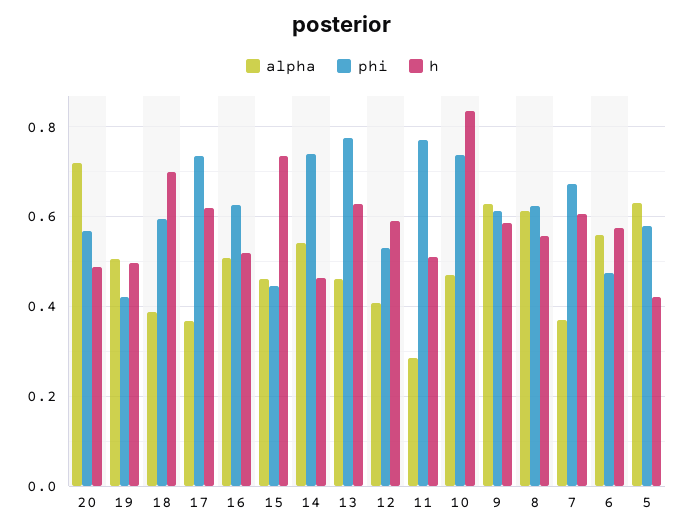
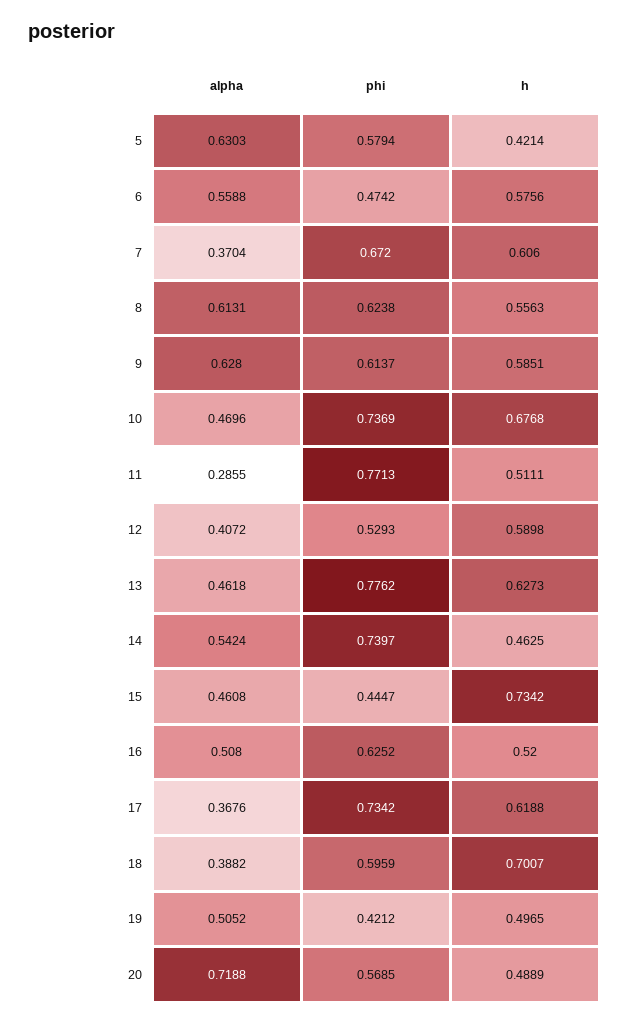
h, 10: 0.84 -> 0.6768

